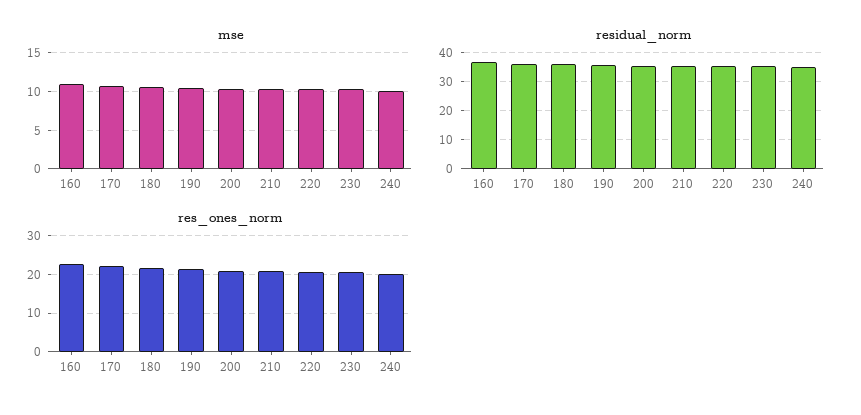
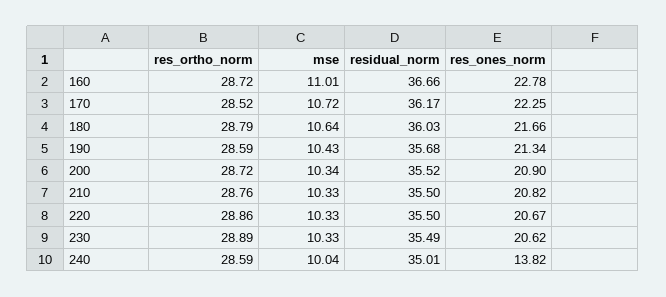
res_ones_norm, 240: 20 -> 13.82
res_ortho_norm, 160: none -> 28.72
res_ortho_norm, 170: none -> 28.52
res_ortho_norm, 180: none -> 28.79
res_ortho_norm, 190: none -> 28.59
res_ortho_norm, 200: none -> 28.72
res_ortho_norm, 210: none -> 28.76
res_ortho_norm, 220: none -> 28.86
res_ortho_norm, 230: none -> 28.89
res_ortho_norm, 240: none -> 28.59

